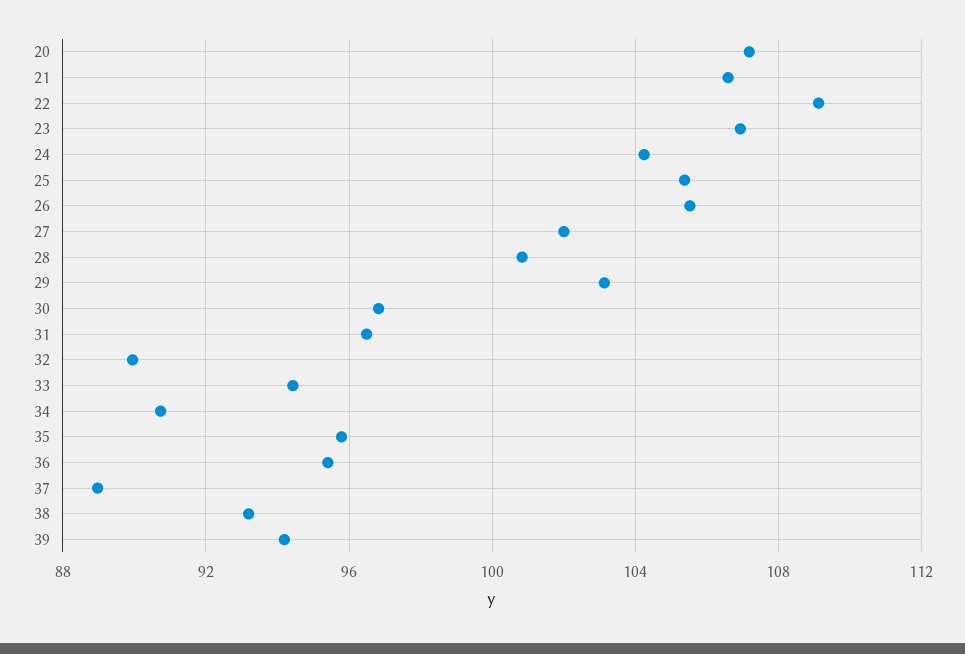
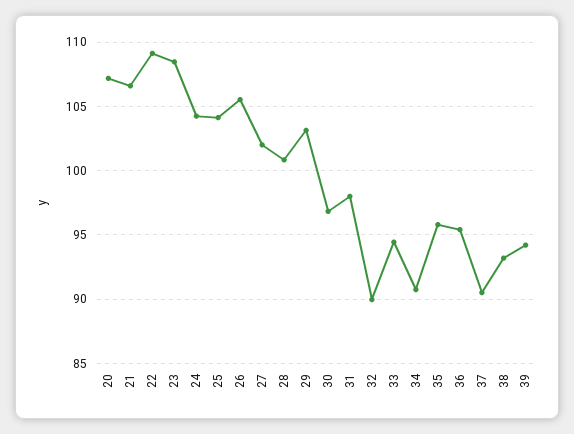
23: 107 -> 108.5
25: 105.5 -> 104
31: 96.5 -> 98
37: 89 -> 90.5

